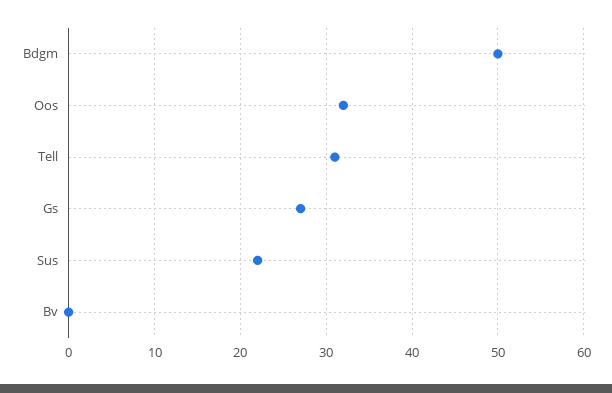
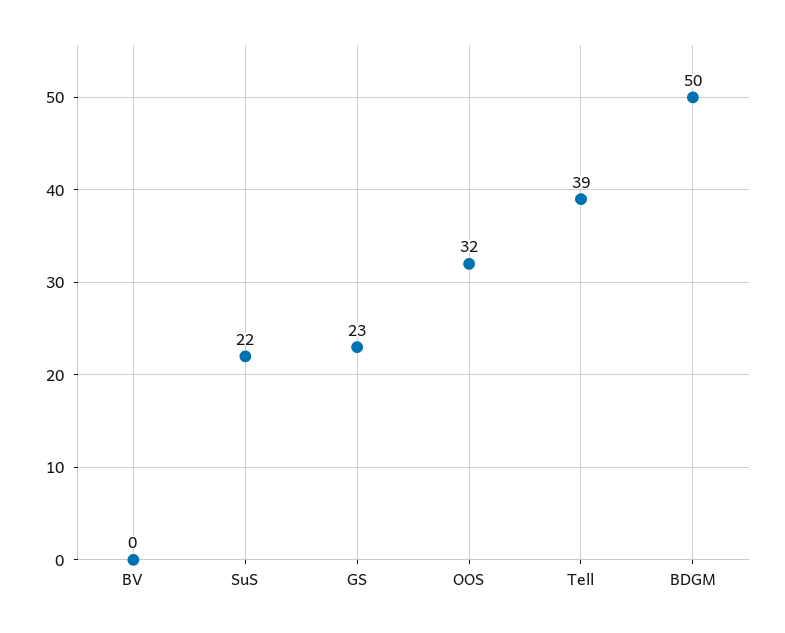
Tell: 31 -> 39
Gs: 27 -> 23

